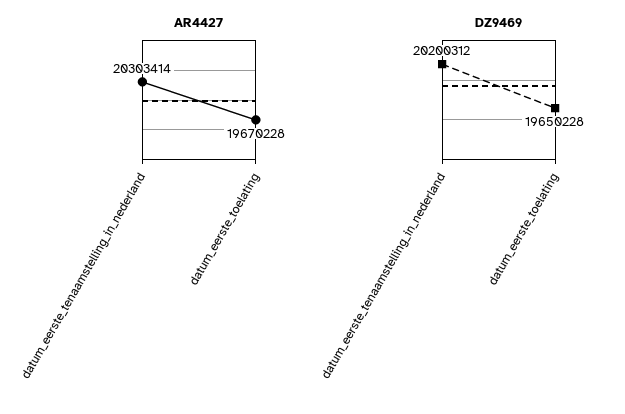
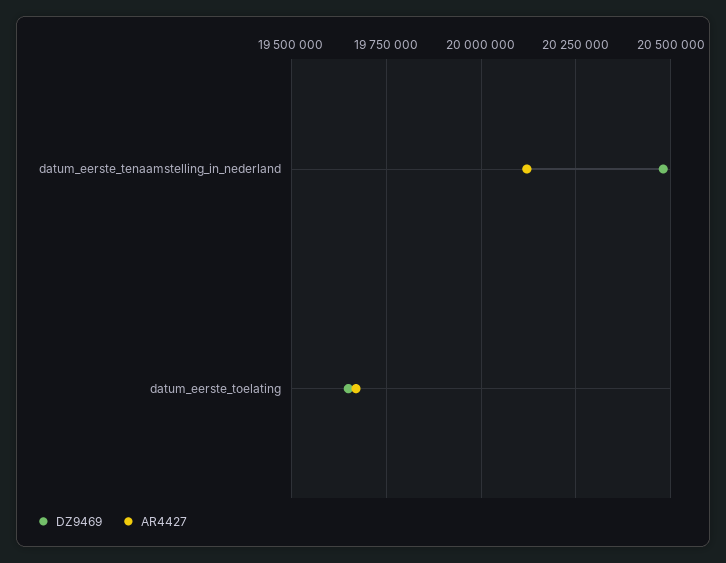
AR4427, datum_eerste_tenaamstelling_in_nederland: 20303414 -> 20125000
DZ9469, datum_eerste_tenaamstelling_in_nederland: 20200312 -> 20475000

